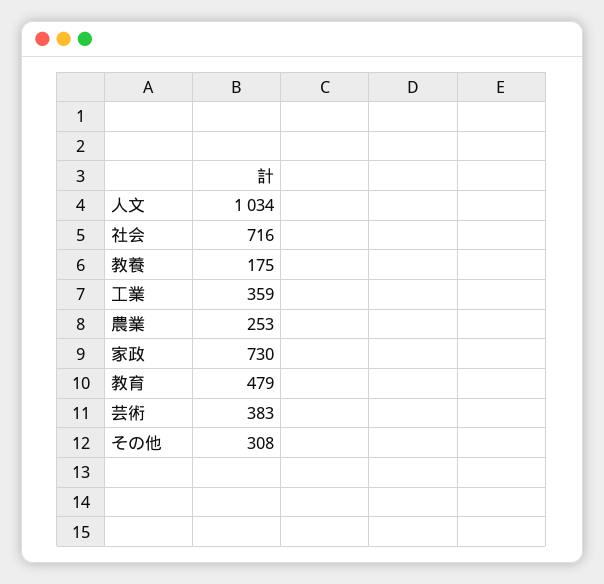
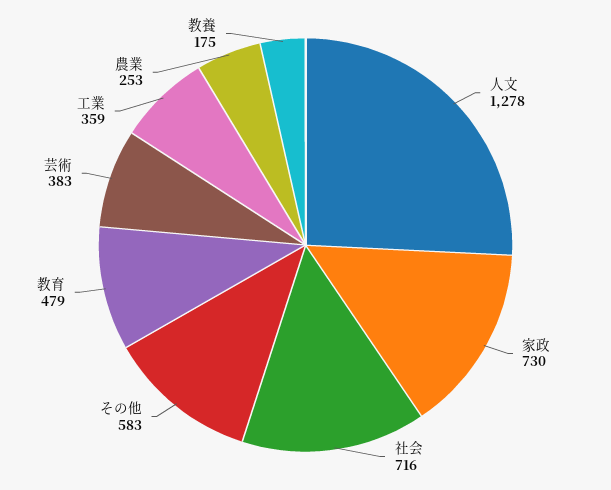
人文: 1034 -> 1278
その他: 308 -> 583

